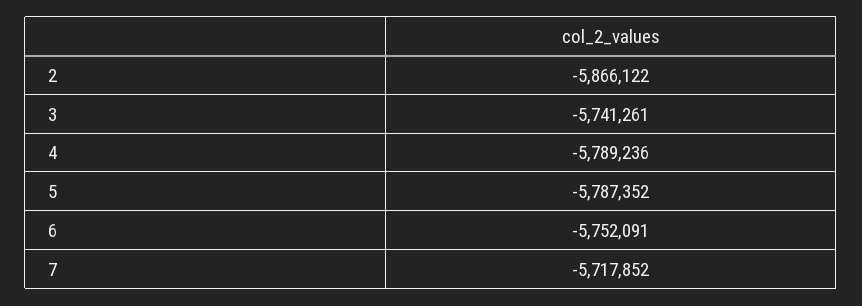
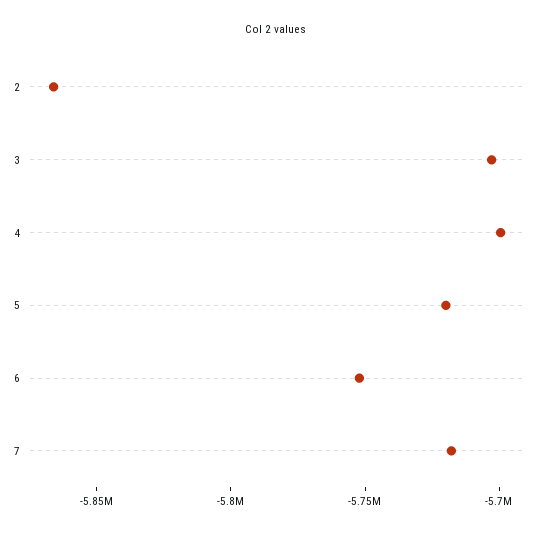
3: -5741261 -> -5700000
4: -5789236 -> -5700000
5: -5787352 -> -5720000

